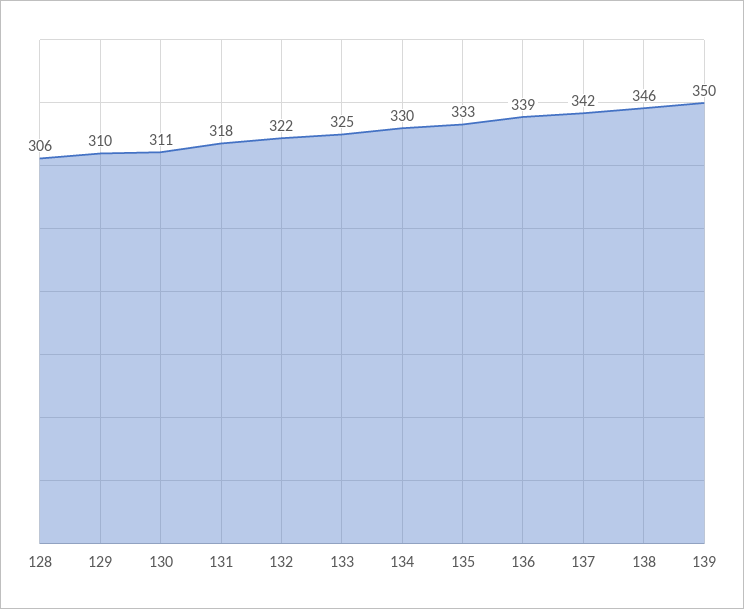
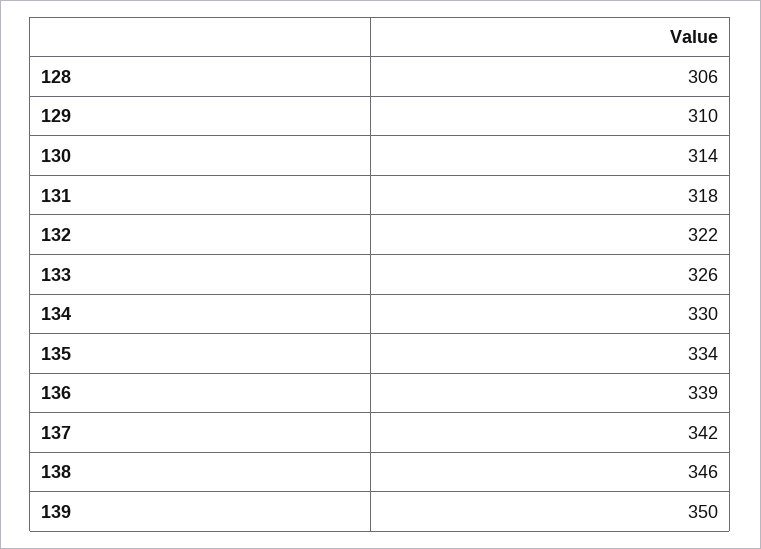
130: 311 -> 314
133: 325 -> 326
135: 333 -> 334

